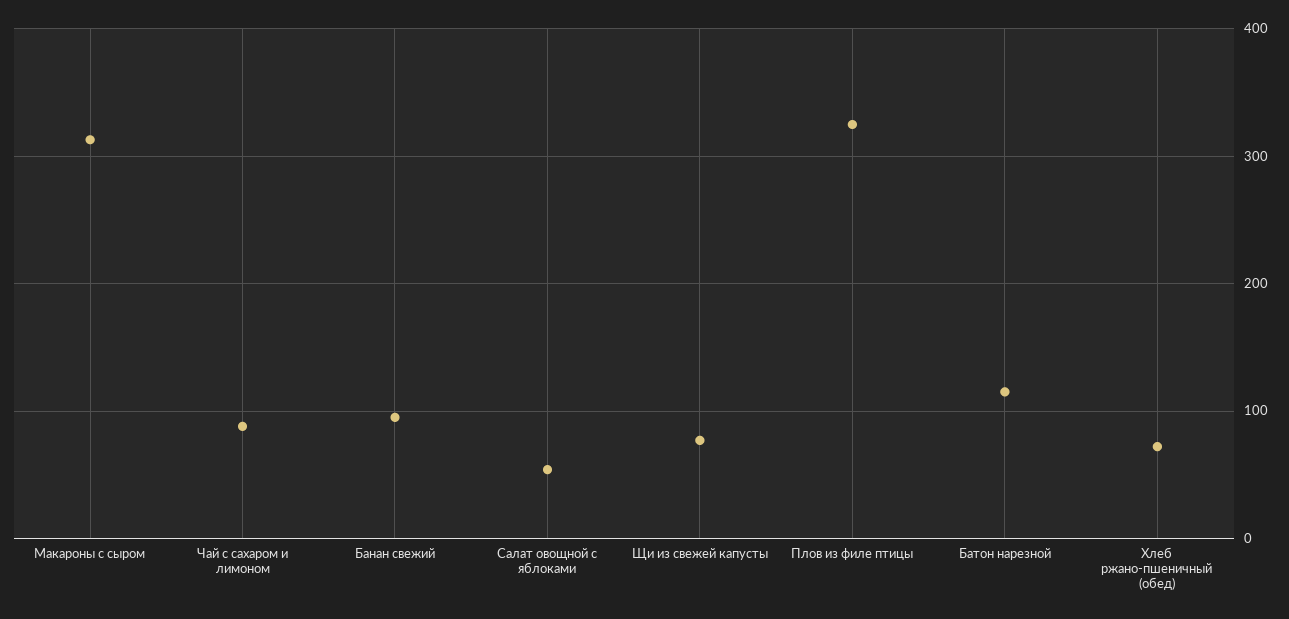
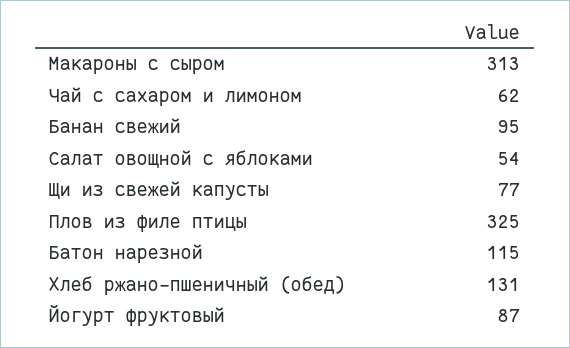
Чай с сахаром и лимоном: 90 -> 62
Хлеб ржано-пшеничный (обед): 70 -> 131
Йогурт фруктовый: none -> 87

